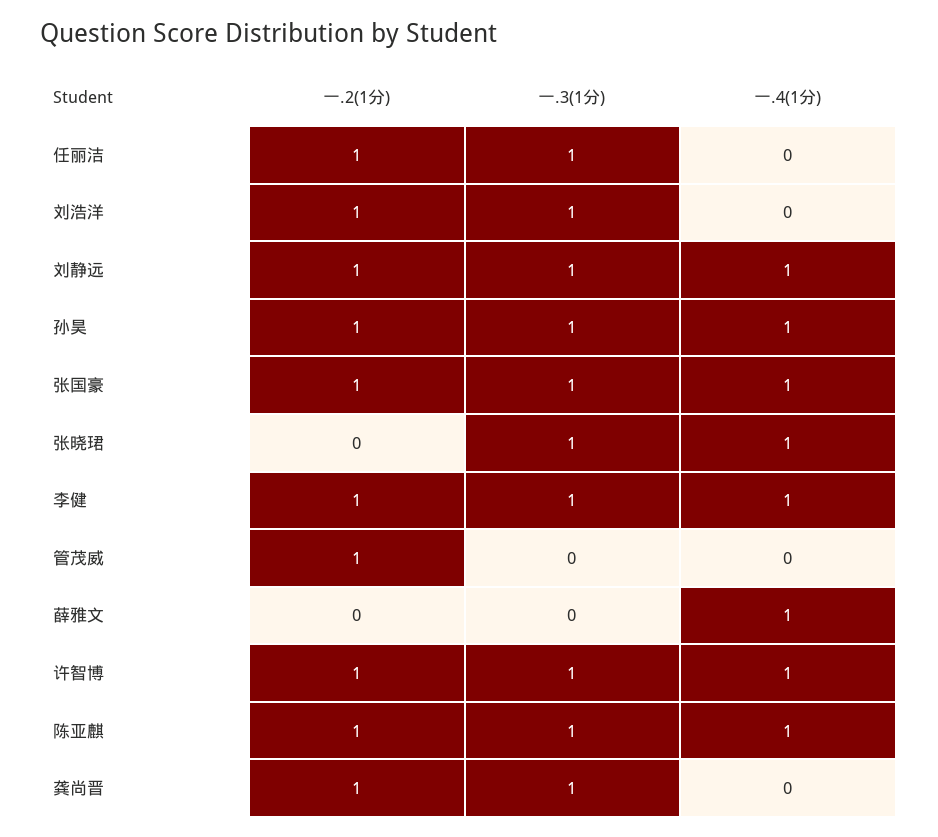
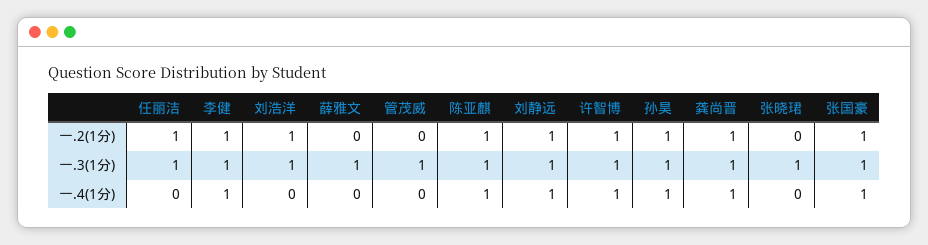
一.4(1分), 张晓珺: 1 -> 0
一.2(1分), 管茂威: 1 -> 0
一.3(1分), 管茂威: 0 -> 1
一.3(1分), 薛雅文: 0 -> 1
一.4(1分), 薛雅文: 1 -> 0
一.4(1分), 龚尚晋: 0 -> 1

